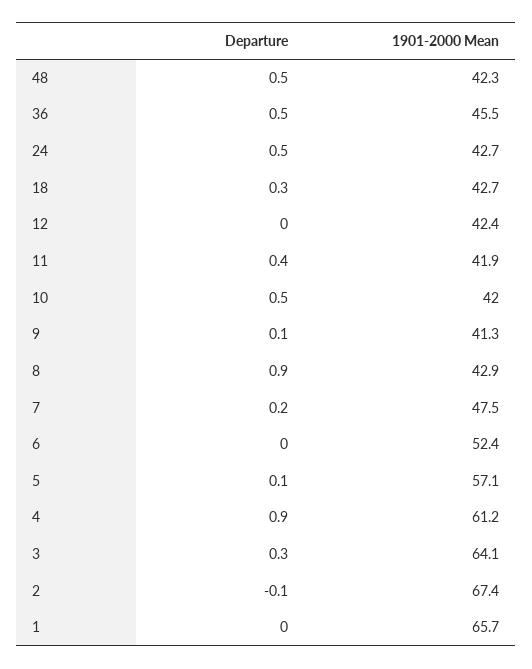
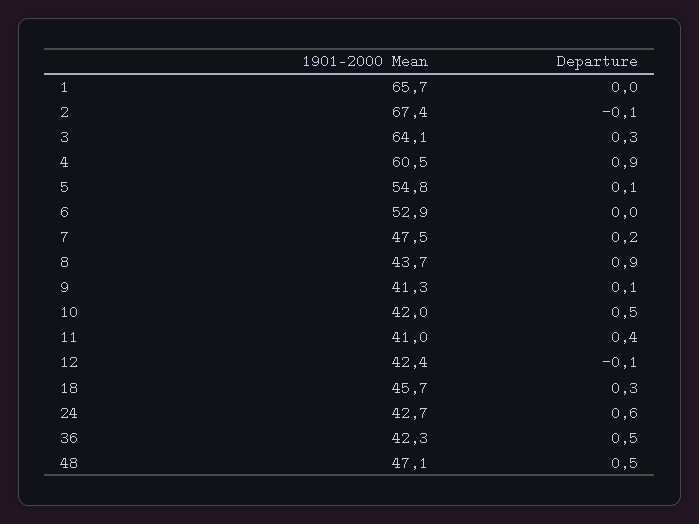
1901-2000 Mean, 48: 42.3 -> 47.1
1901-2000 Mean, 36: 45.5 -> 42.3
Departure, 24: 0.5 -> 0.6
1901-2000 Mean, 18: 42.7 -> 45.7
Departure, 12: 0 -> -0.1
1901-2000 Mean, 11: 41.9 -> 41
1901-2000 Mean, 8: 42.9 -> 43.7
1901-2000 Mean, 6: 52.4 -> 52.9
1901-2000 Mean, 5: 57.1 -> 54.8
1901-2000 Mean, 4: 61.2 -> 60.5

